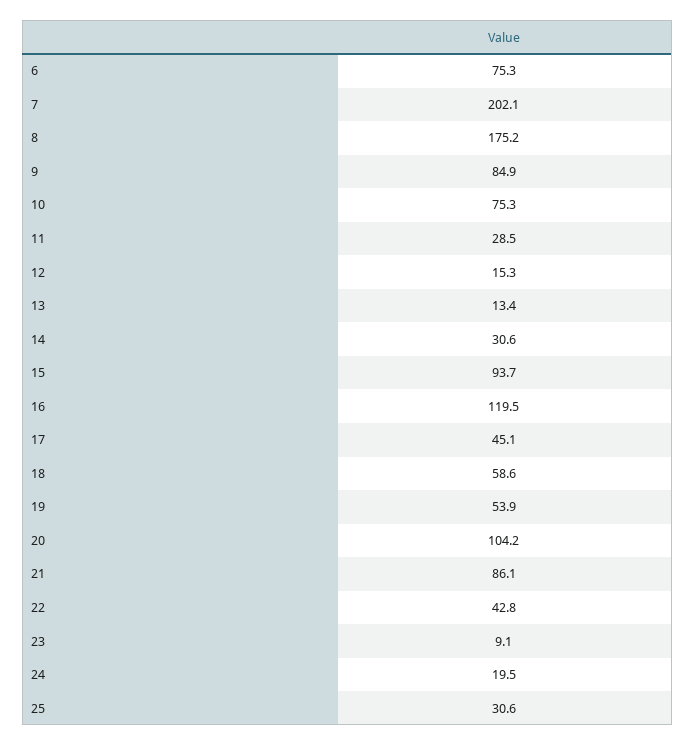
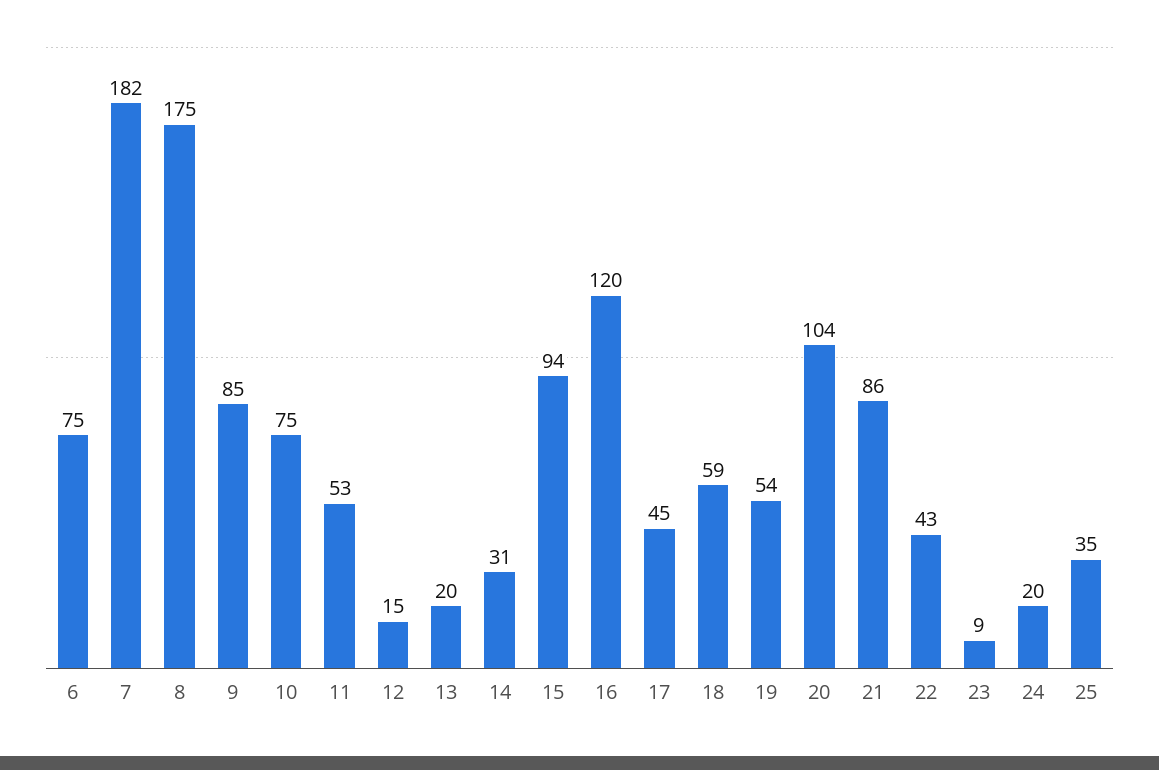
7: 202.1 -> 182
11: 28.5 -> 53
13: 13.4 -> 20
25: 30.6 -> 35

